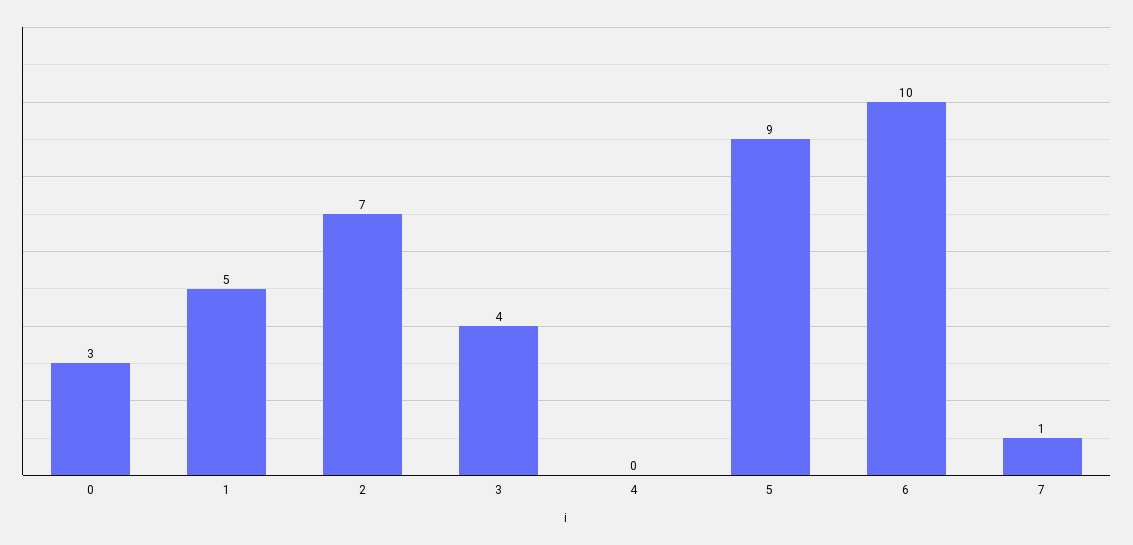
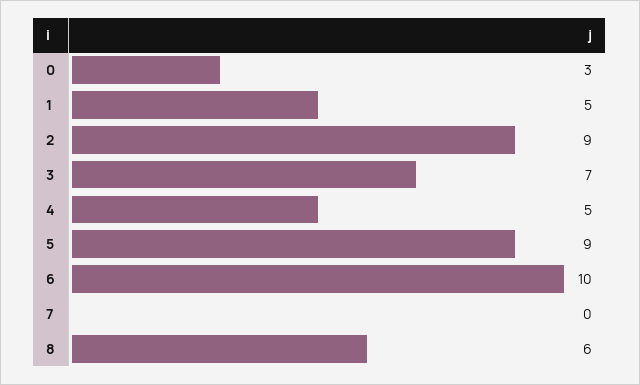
2: 7 -> 9
3: 4 -> 7
4: 0 -> 5
7: 1 -> 0
8: none -> 6

